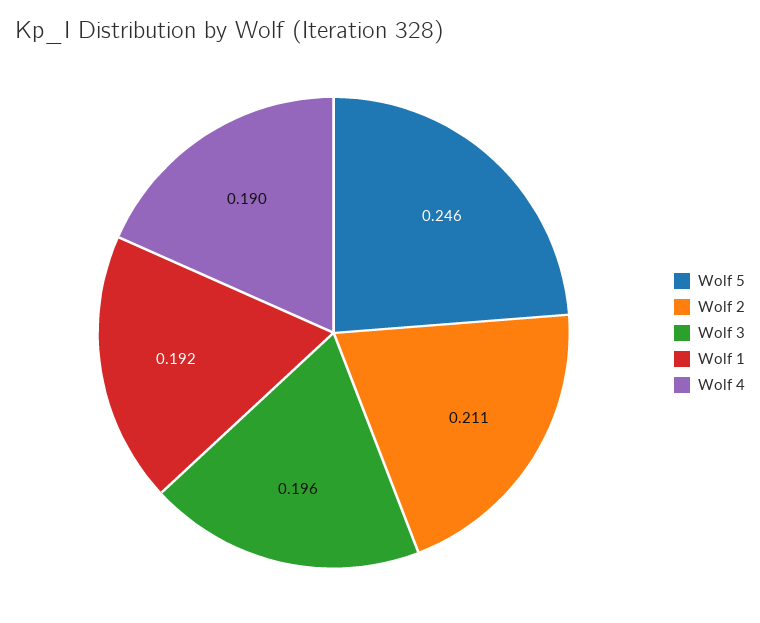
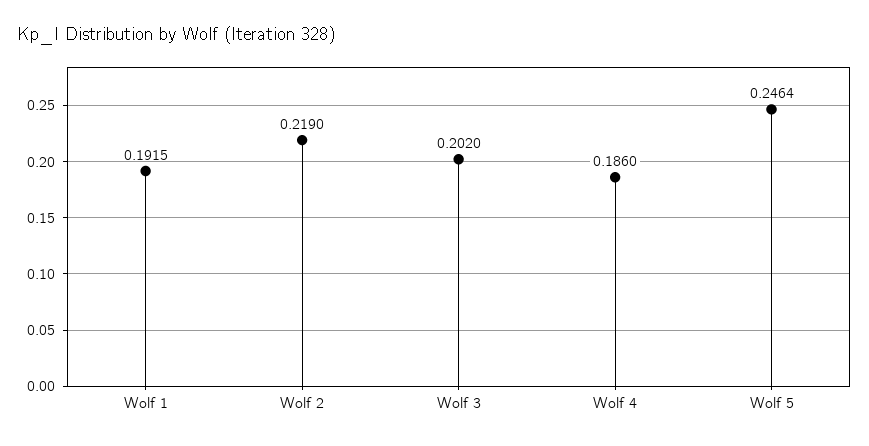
Wolf 2: 0.211 -> 0.219
Wolf 3: 0.196 -> 0.202
Wolf 4: 0.19 -> 0.186

